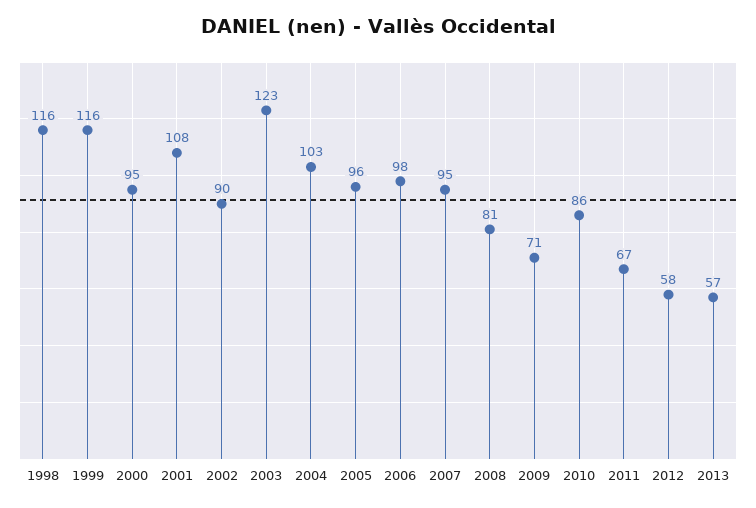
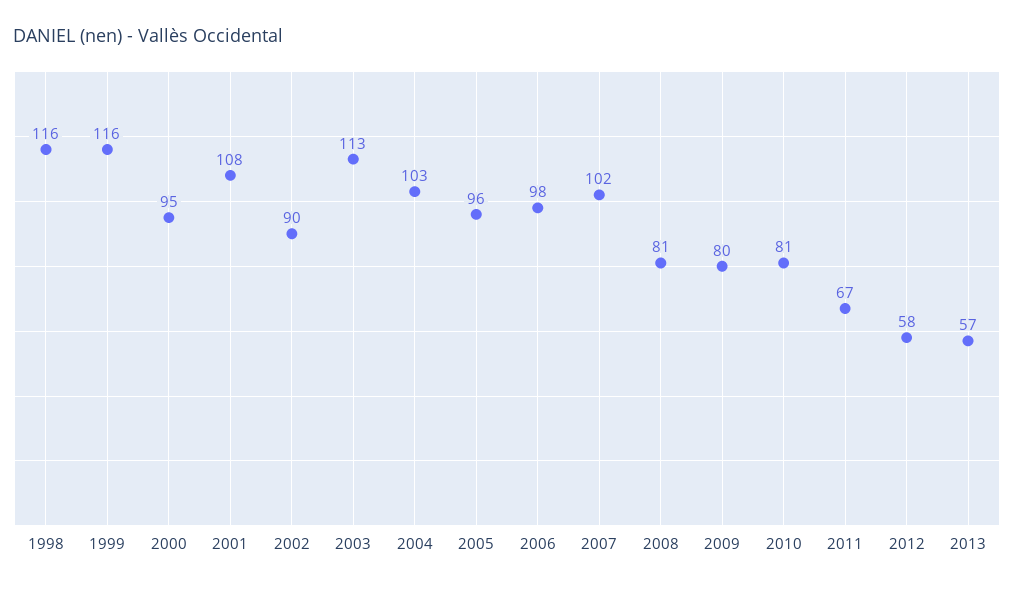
2003: 123 -> 113
2007: 95 -> 102
2009: 71 -> 80
2010: 86 -> 81

